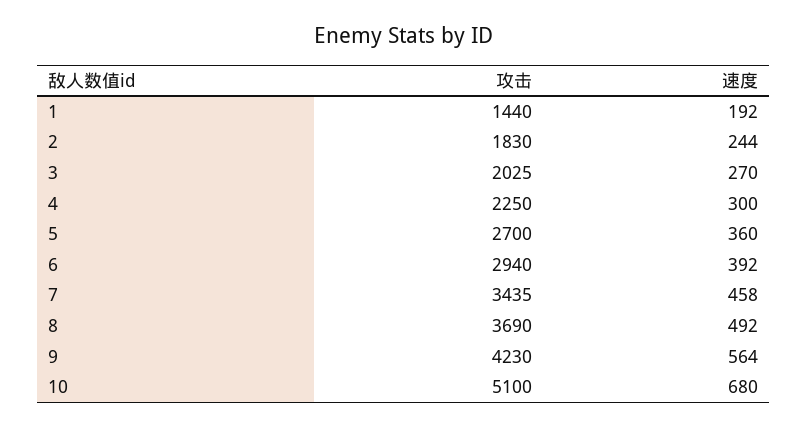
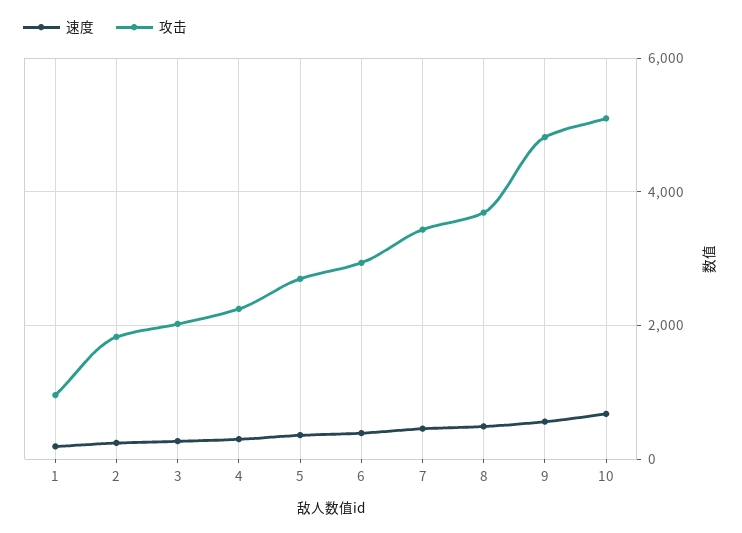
攻击, 1: 1440 -> 1000
攻击, 9: 4230 -> 4800

